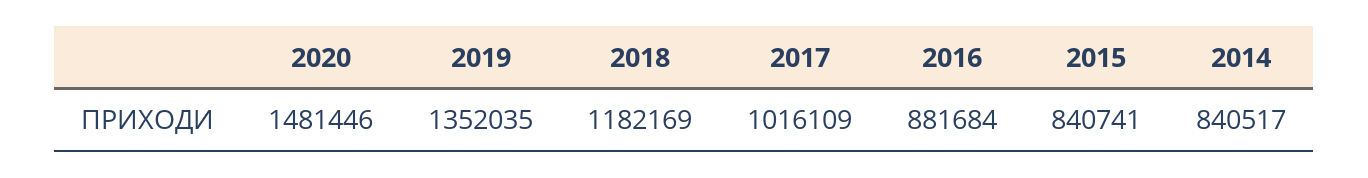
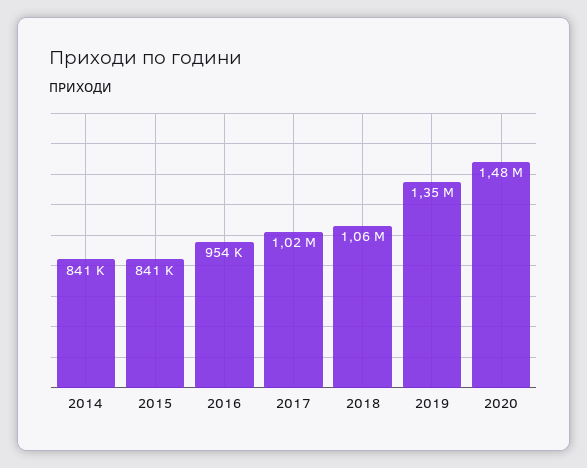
2018: 1182169 -> 1060000
2016: 881684 -> 954000

